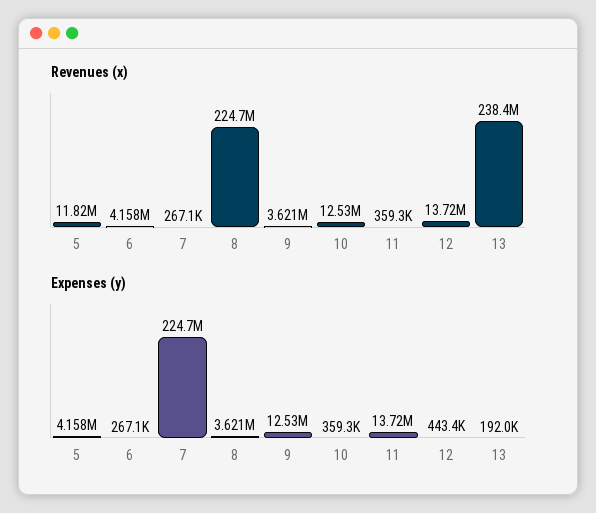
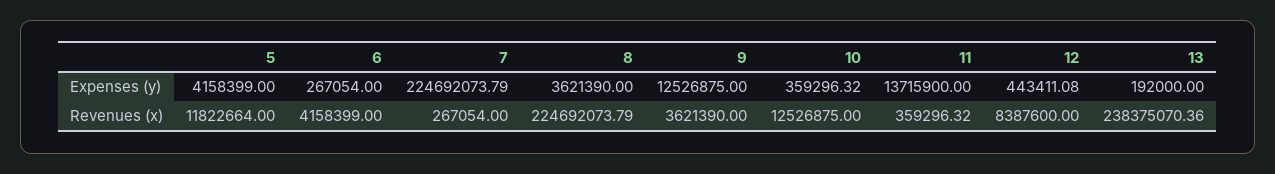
Revenues (x), 12: 13720000 -> 8387600

